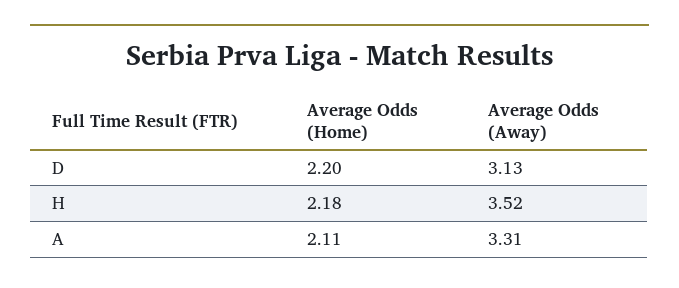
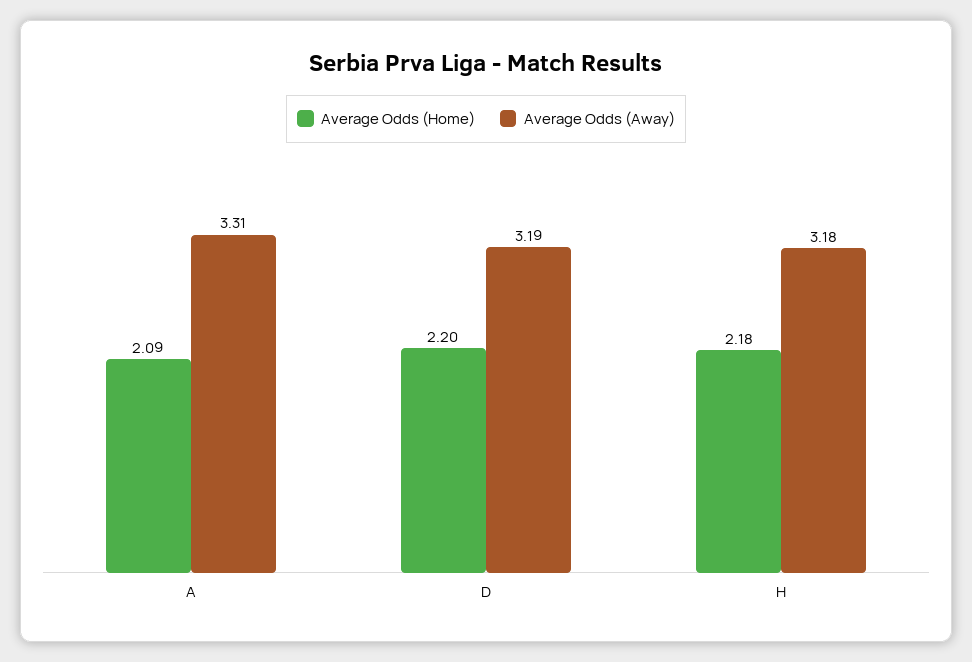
Average Odds (Away), D: 3.13 -> 3.19
Average Odds (Away), H: 3.52 -> 3.18
Average Odds (Home), A: 2.11 -> 2.09

